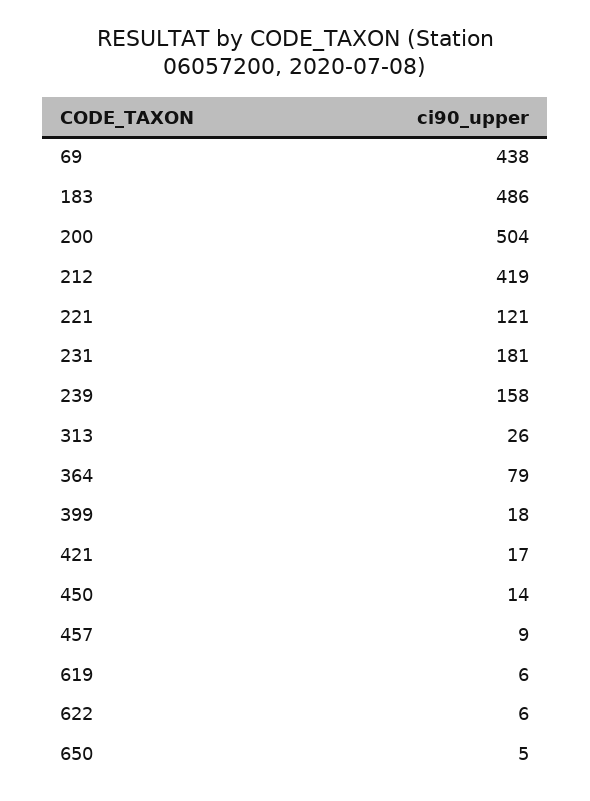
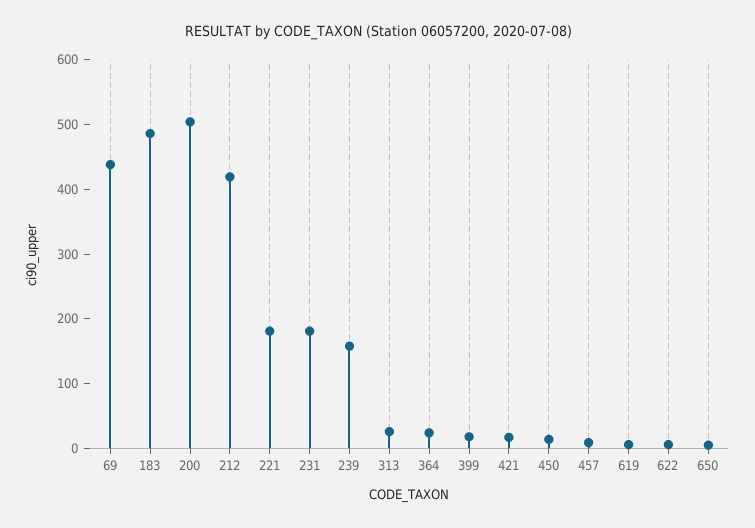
221: 121 -> 180
364: 79 -> 20

